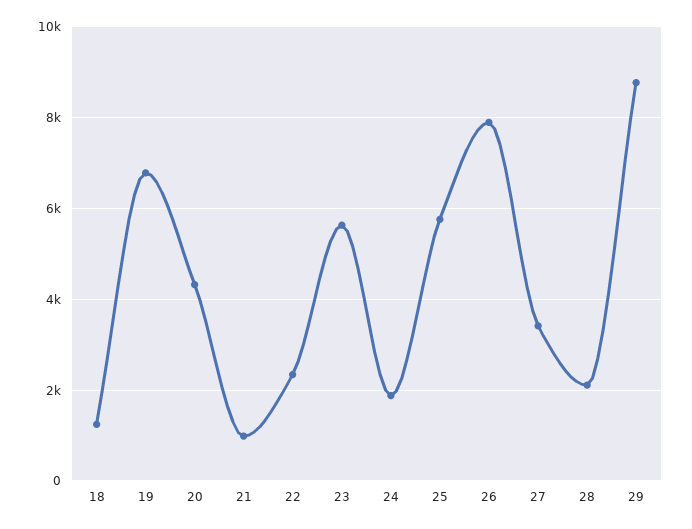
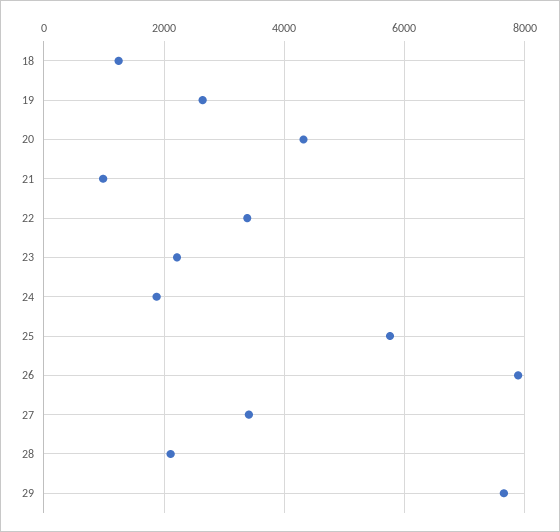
19: 6800 -> 2600
22: 2400 -> 3400
23: 5600 -> 2200
29: 8800 -> 7600

